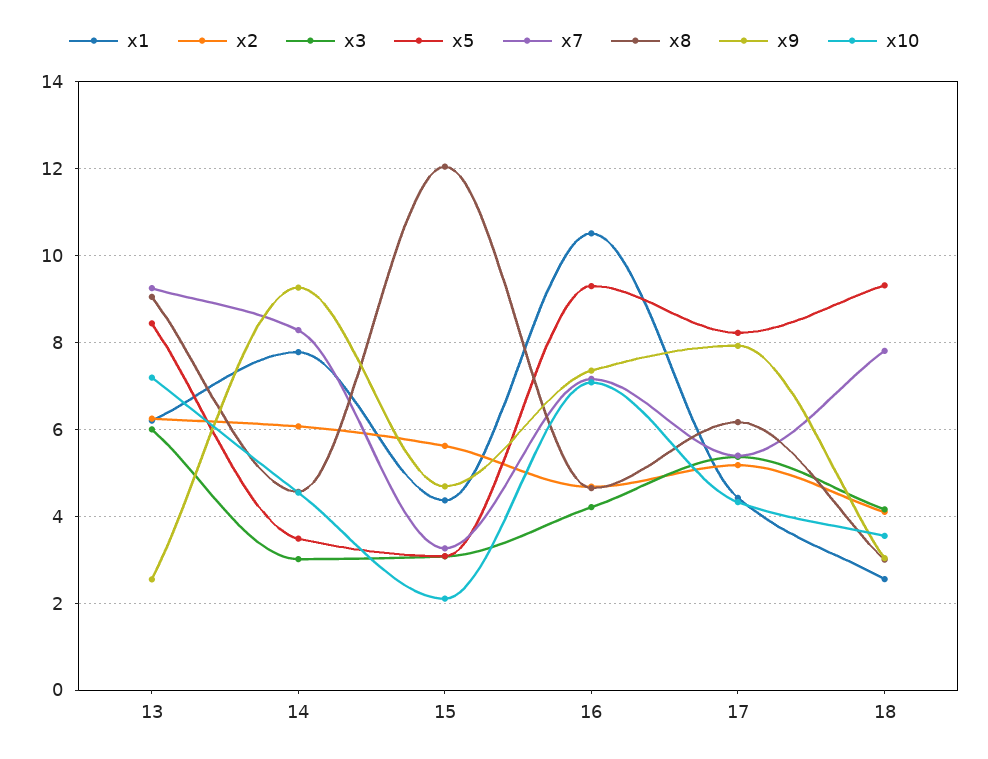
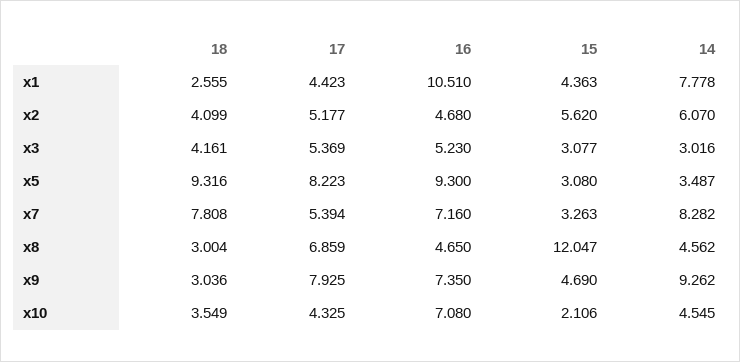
x1, 13: 6.2 -> none
x2, 13: 6.2 -> none
x3, 13: 6 -> none
x5, 13: 8.4 -> none
x7, 13: 9.2 -> none
x8, 13: 9 -> none
x9, 13: 2.6 -> none
x10, 13: 7.2 -> none
x3, 16: 4.2 -> 5.23
x8, 17: 6.2 -> 6.859

